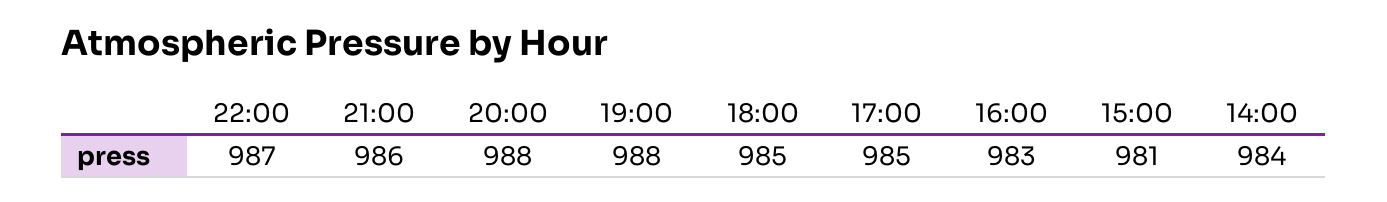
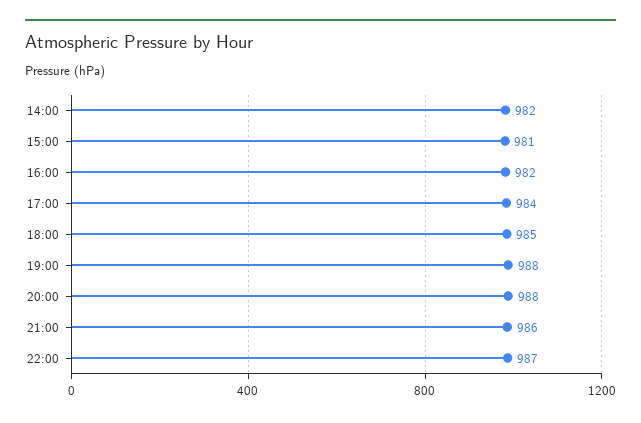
17:00: 985 -> 984
16:00: 983 -> 982
14:00: 984 -> 982

